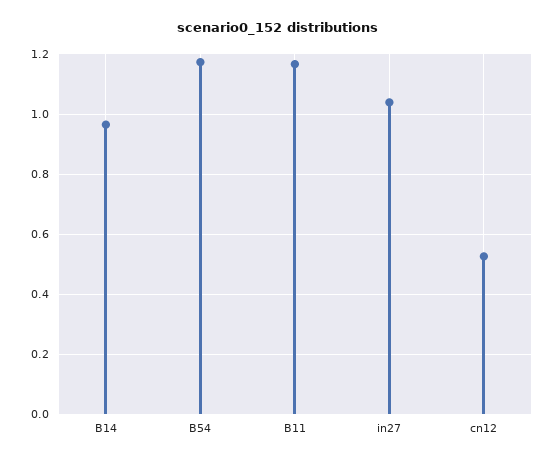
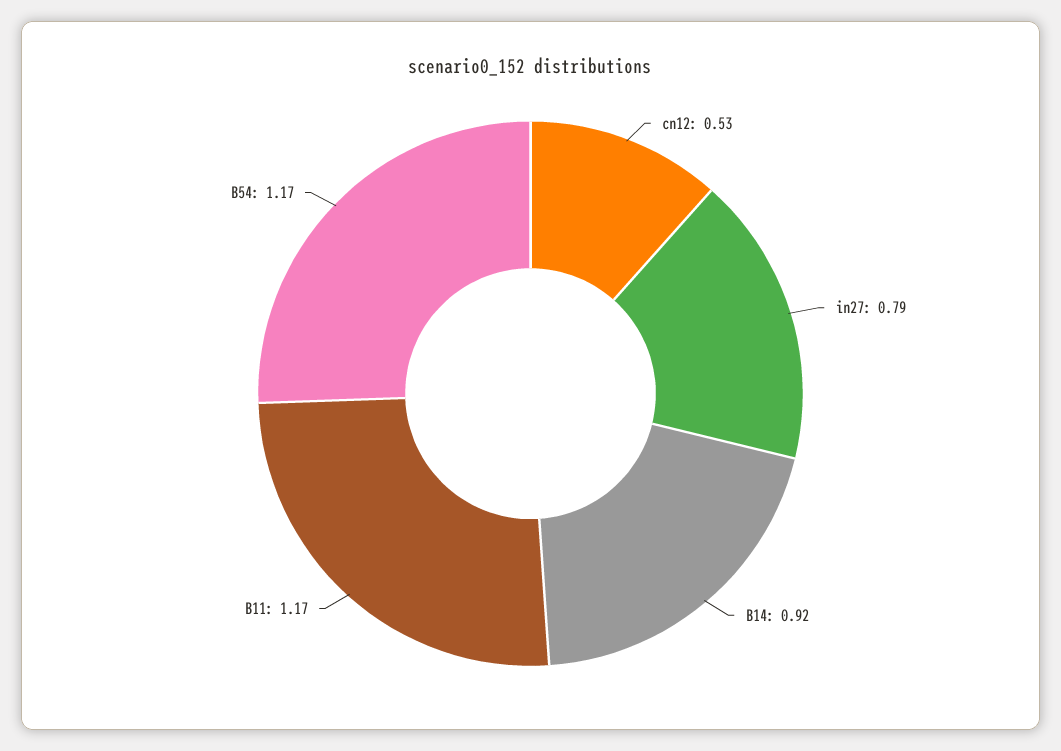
B14: 0.96 -> 0.92
in27: 1.04 -> 0.79

